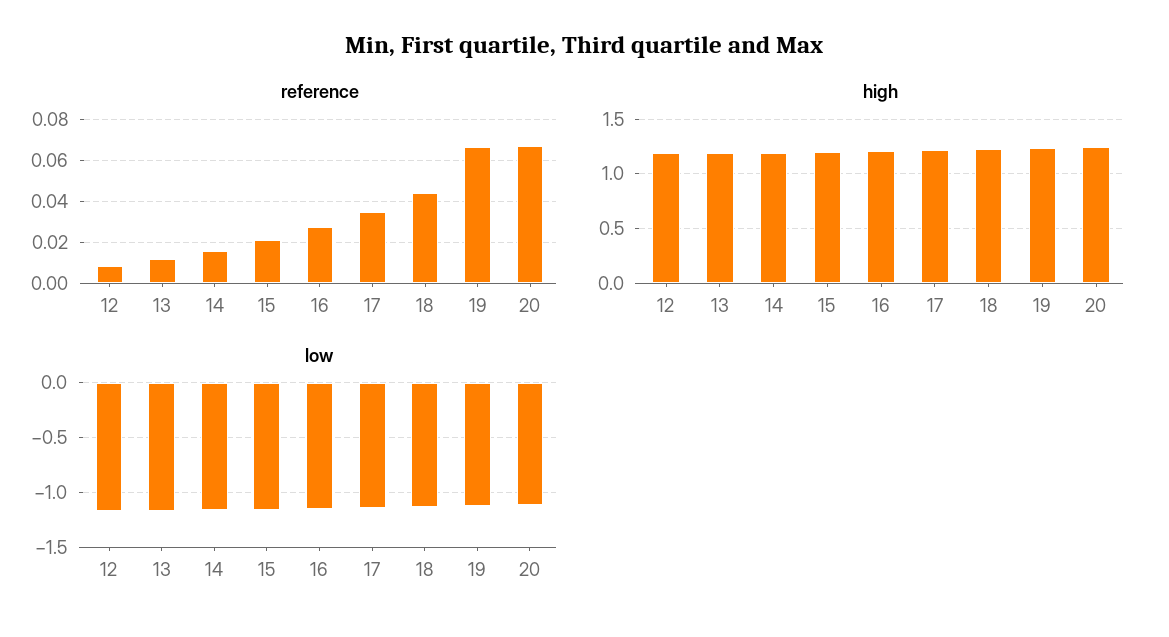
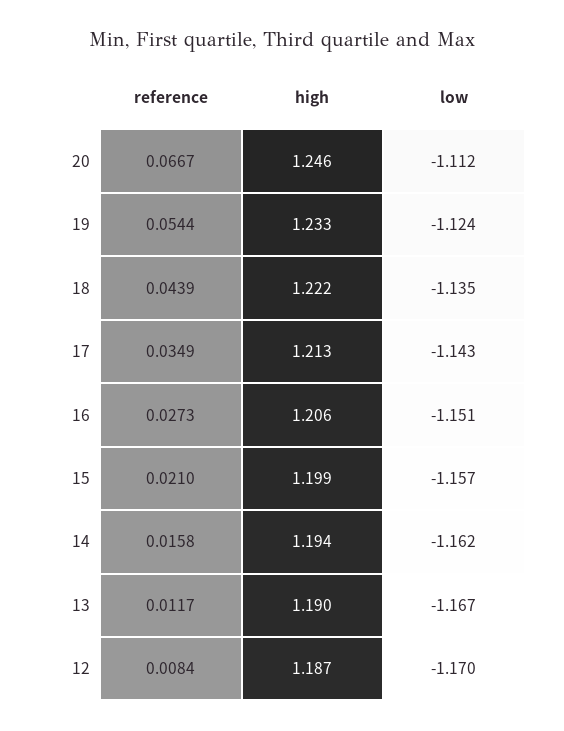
reference, 19: 0.065 -> 0.0544

